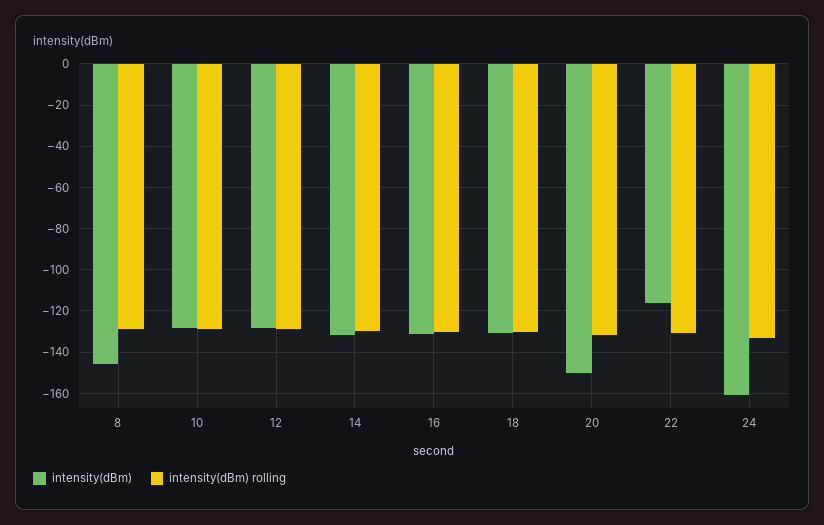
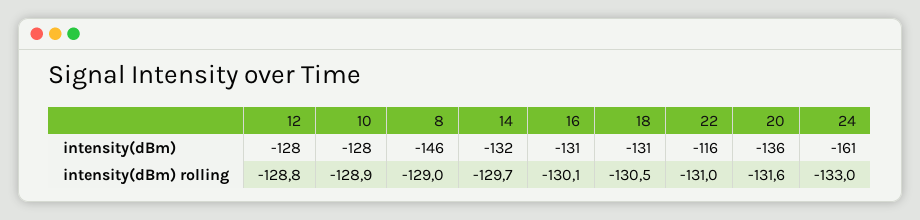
intensity(dBm), 20: -150 -> -136

